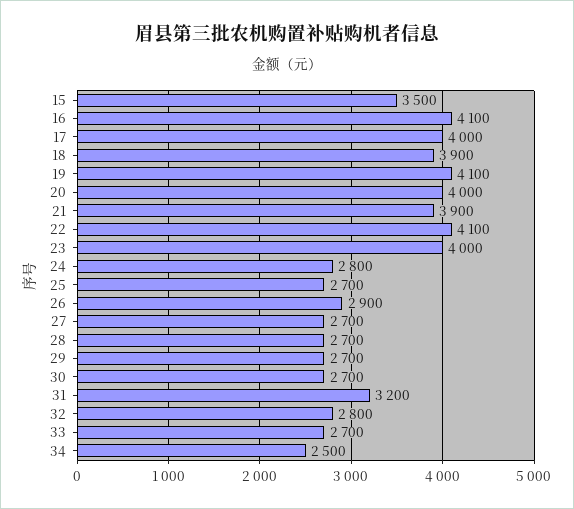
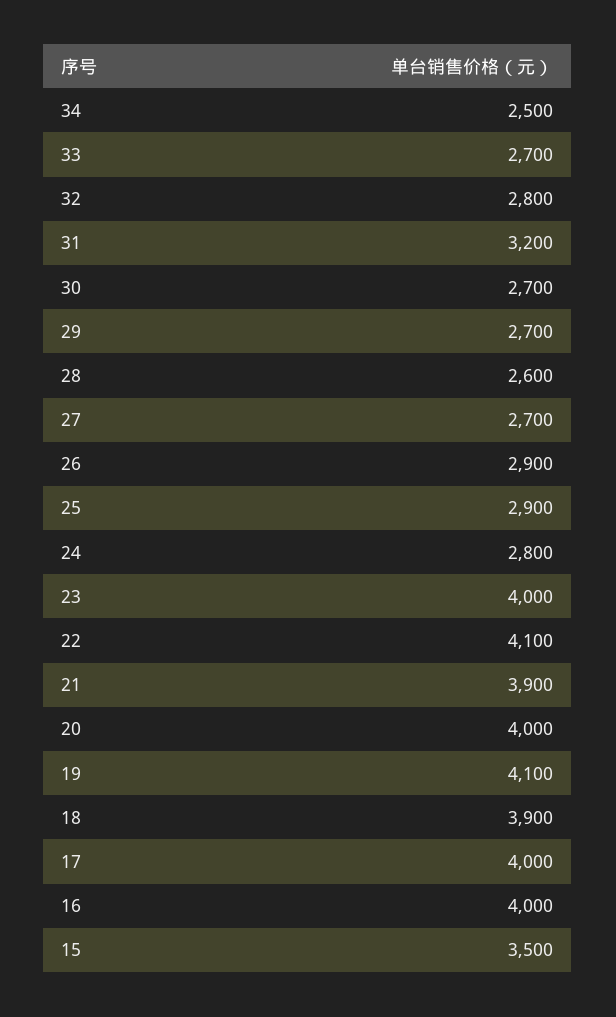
16: 4100 -> 4000
25: 2700 -> 2900
28: 2700 -> 2600

